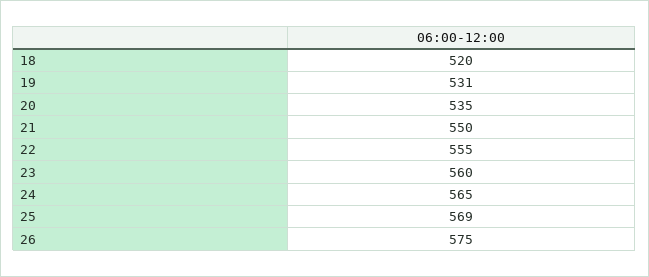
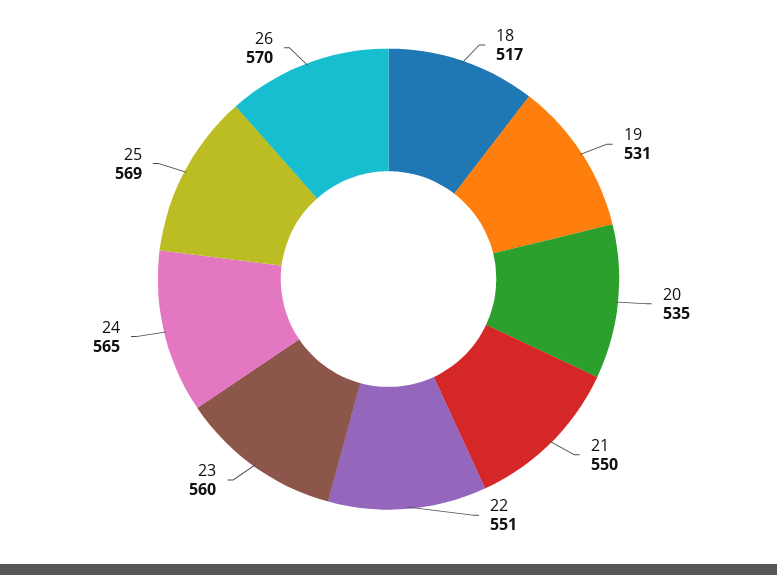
18: 520 -> 517
22: 555 -> 551
26: 575 -> 570

